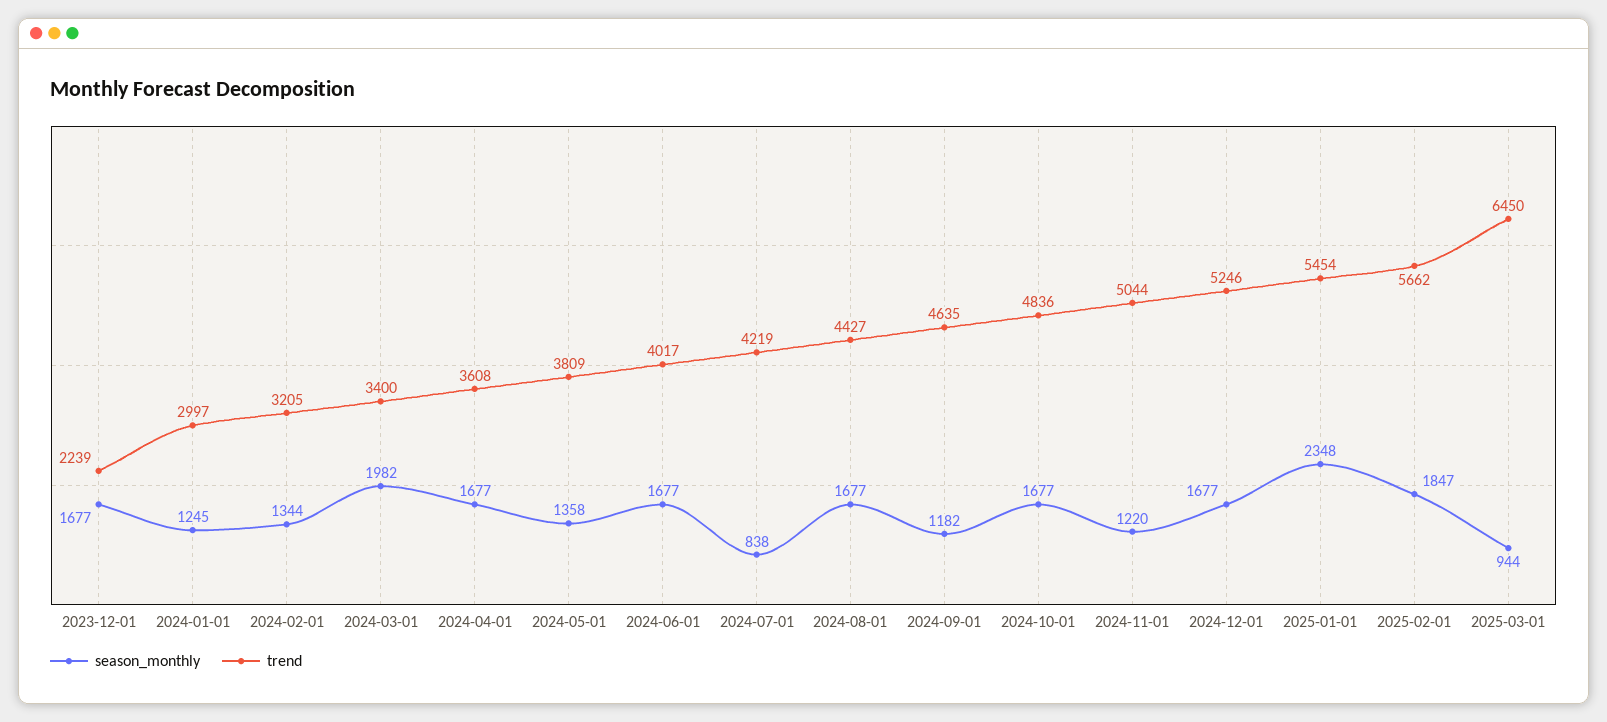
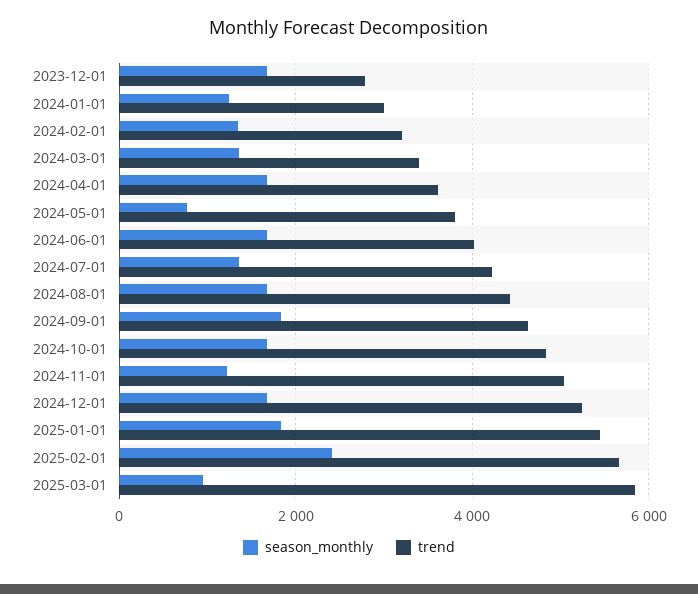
trend, 2023-12-01: 2239 -> 2800
season_monthly, 2024-03-01: 1982 -> 1400
season_monthly, 2024-05-01: 1358 -> 800
season_monthly, 2024-07-01: 838 -> 1400
season_monthly, 2024-09-01: 1182 -> 1800
season_monthly, 2025-01-01: 2348 -> 1800
season_monthly, 2025-02-01: 1847 -> 2400
trend, 2025-03-01: 6450 -> 5800

